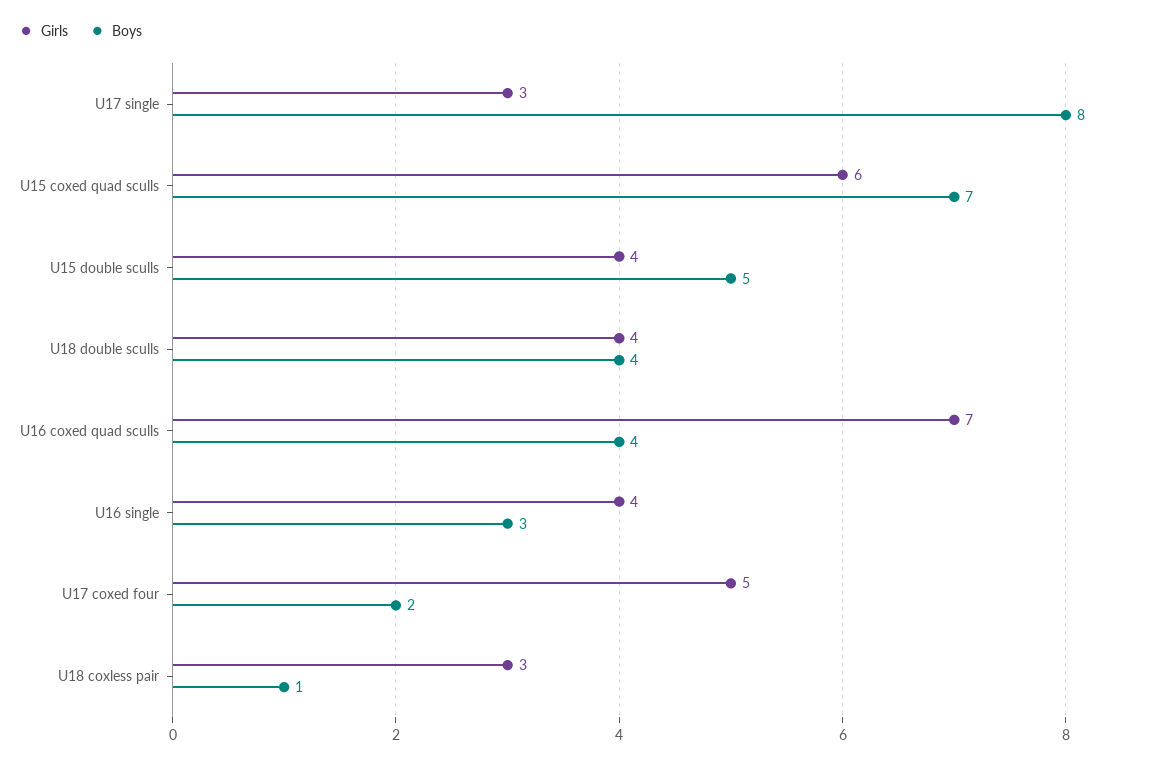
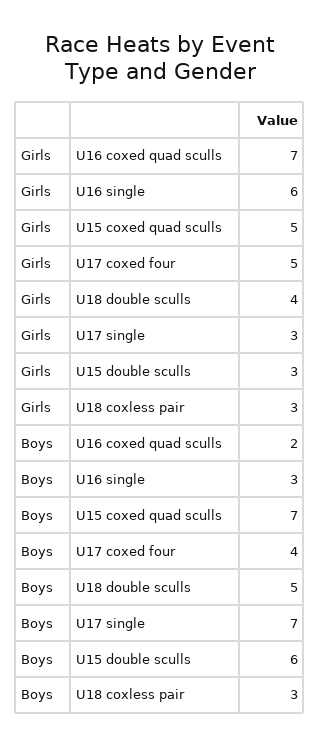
Boys, U17 single: 8 -> 7
Girls, U15 coxed quad sculls: 6 -> 5
Girls, U15 double sculls: 4 -> 3
Boys, U15 double sculls: 5 -> 6
Boys, U18 double sculls: 4 -> 5
Boys, U16 coxed quad sculls: 4 -> 2
Girls, U16 single: 4 -> 6
Boys, U17 coxed four: 2 -> 4
Boys, U18 coxless pair: 1 -> 3

